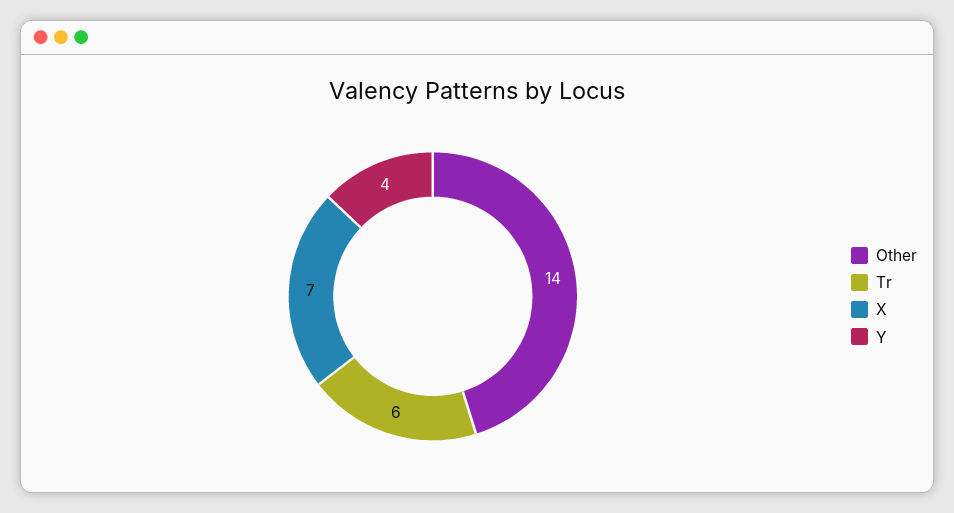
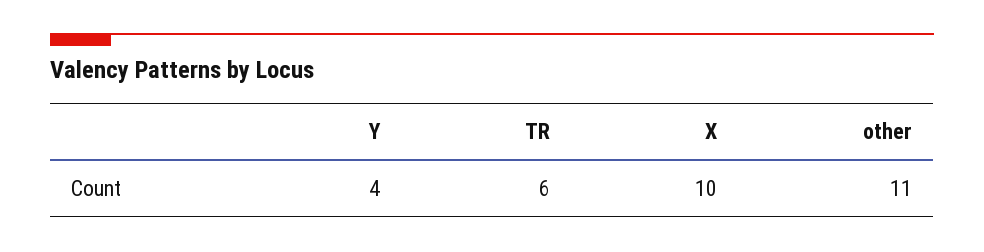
Other: 14 -> 11
X: 7 -> 10

